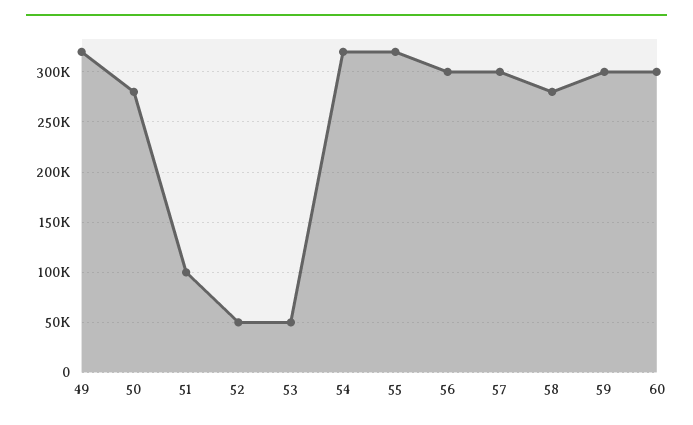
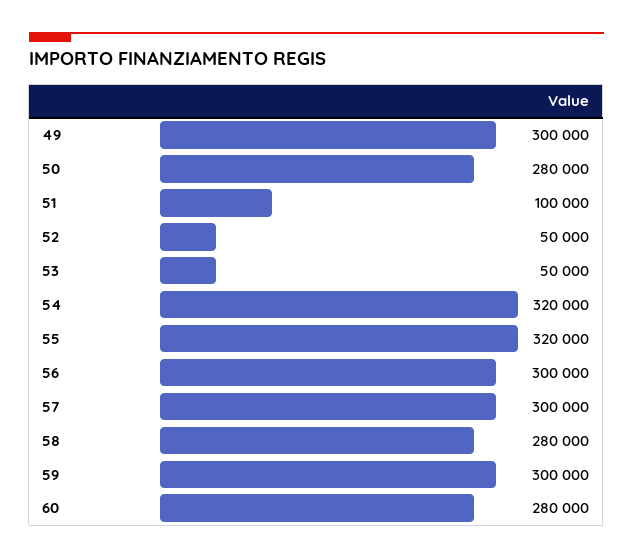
49: 320000 -> 300000
60: 300000 -> 280000

